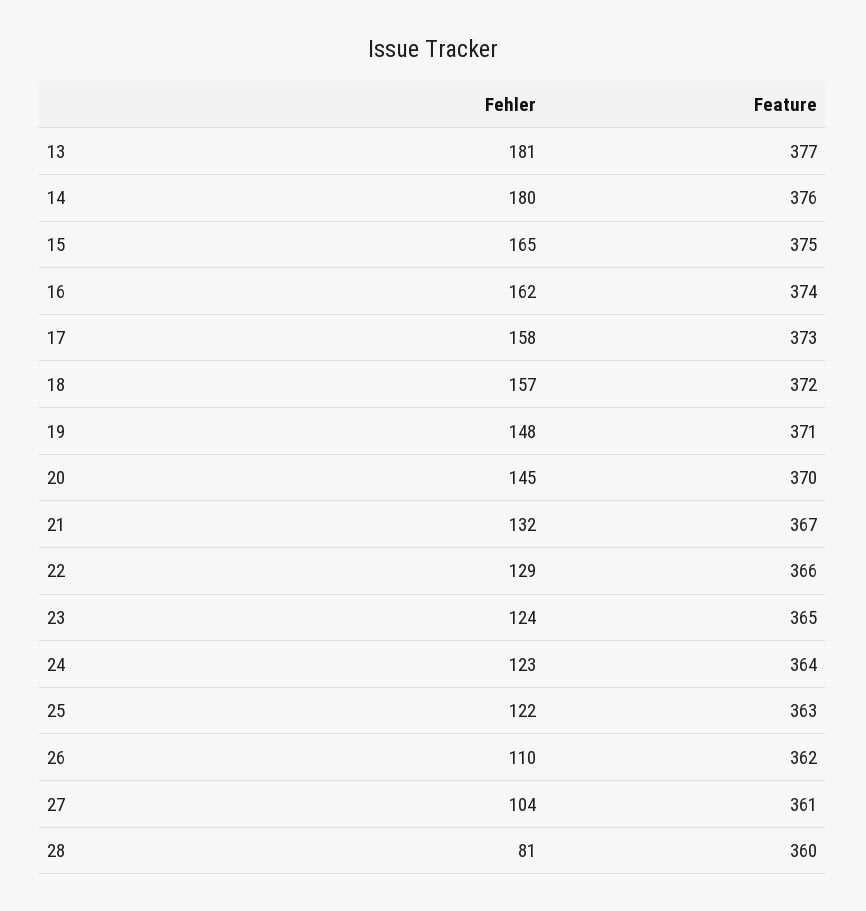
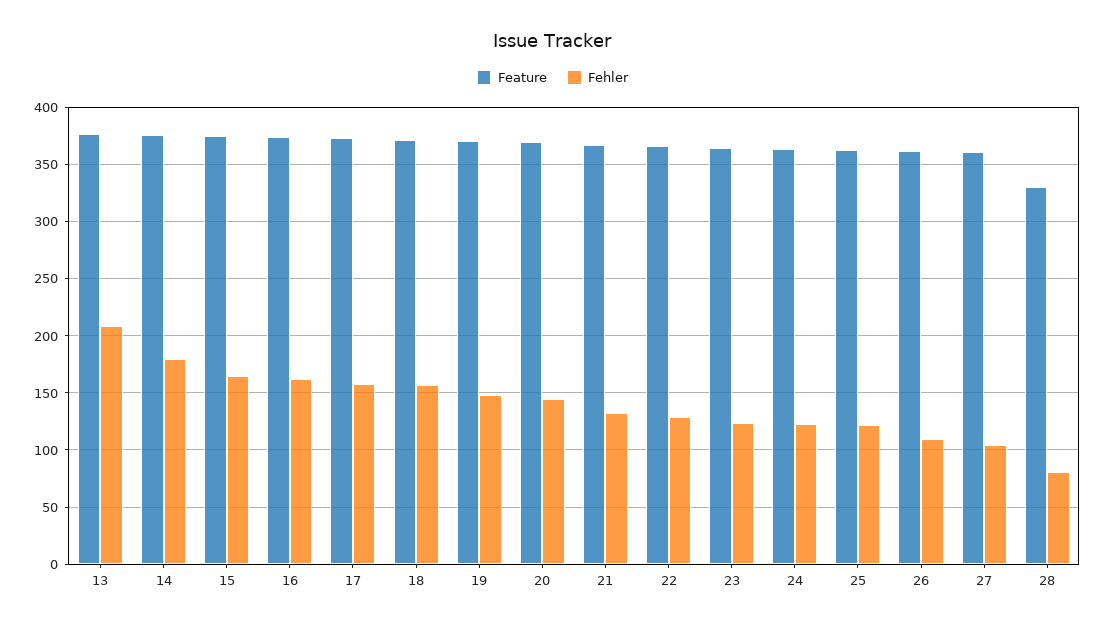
Fehler, 13: 181 -> 210
Feature, 28: 360 -> 330

